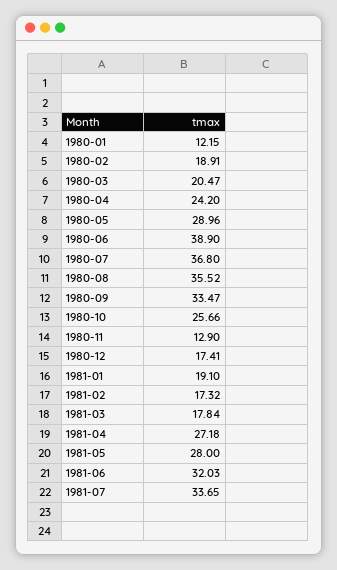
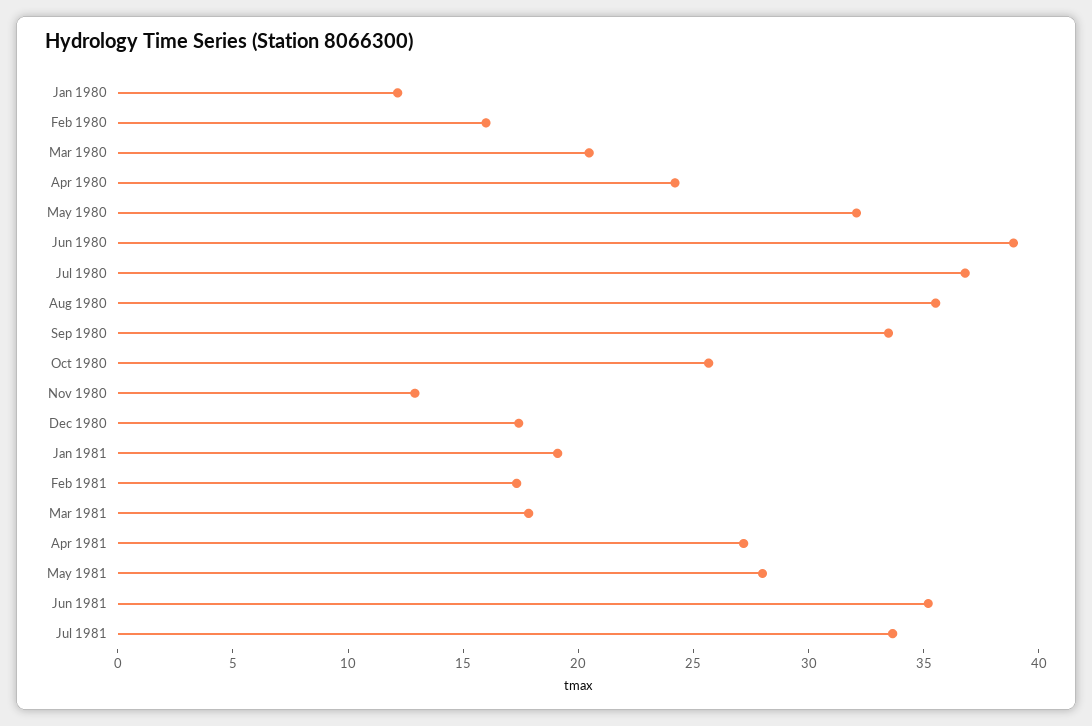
1980-02: 18.91 -> 16
1980-05: 28.96 -> 32
1981-06: 32.03 -> 35

